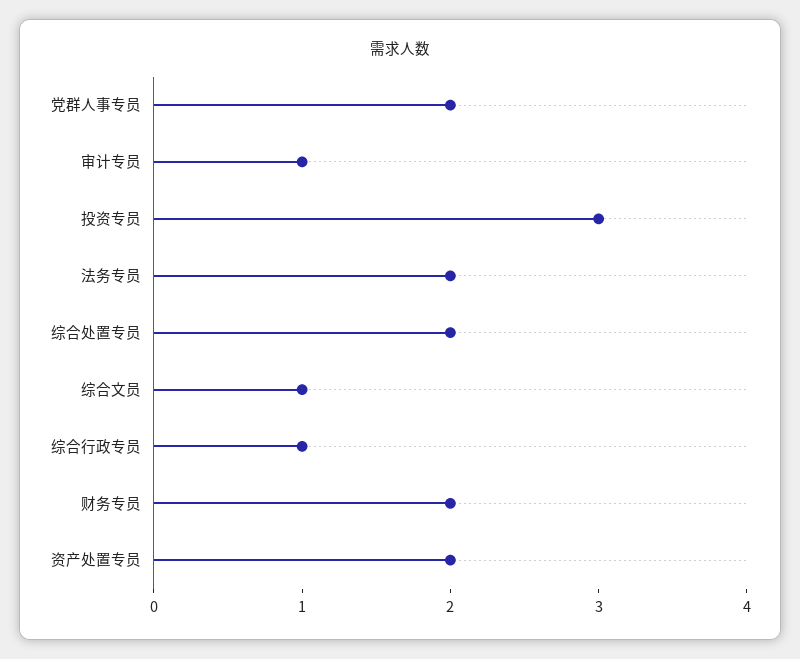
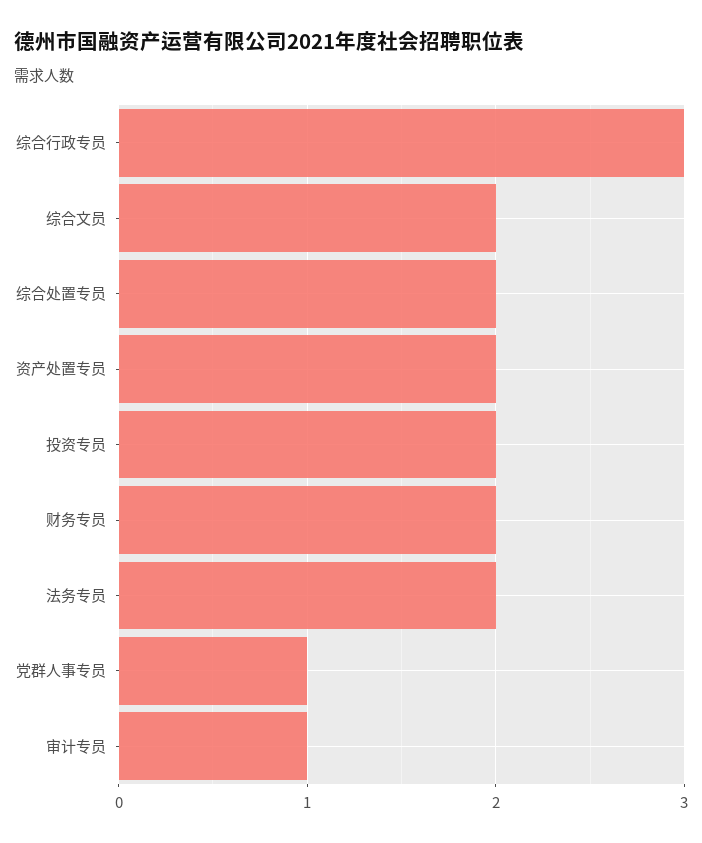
党群人事专员: 2 -> 1
投资专员: 3 -> 2
综合文员: 1 -> 2
综合行政专员: 1 -> 3

